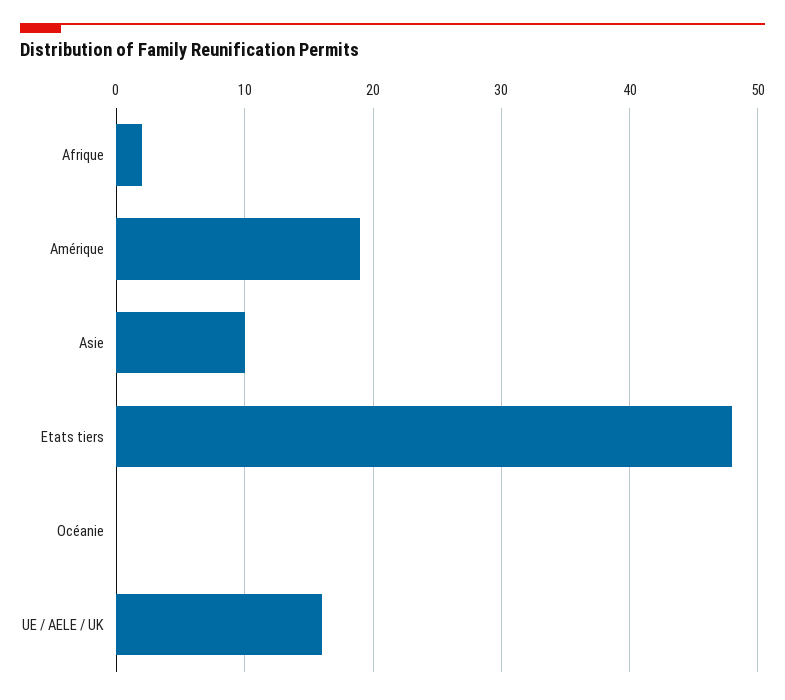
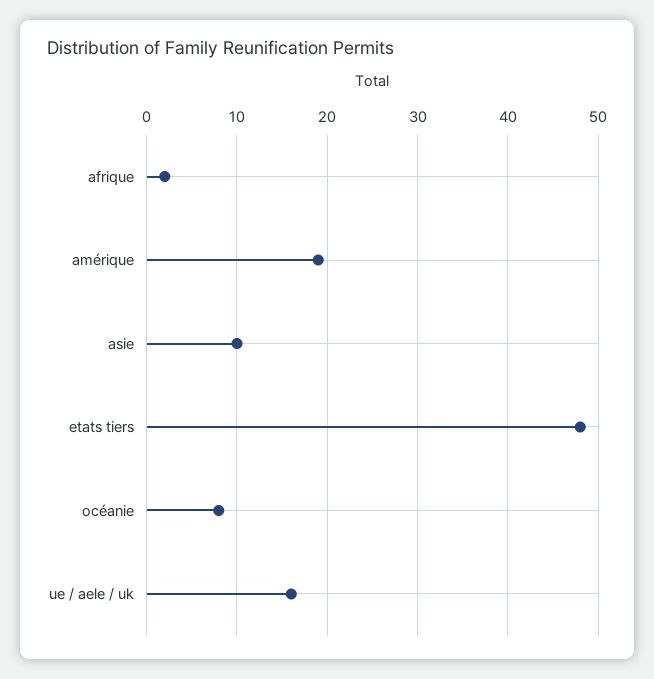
Océanie: 0 -> 8

